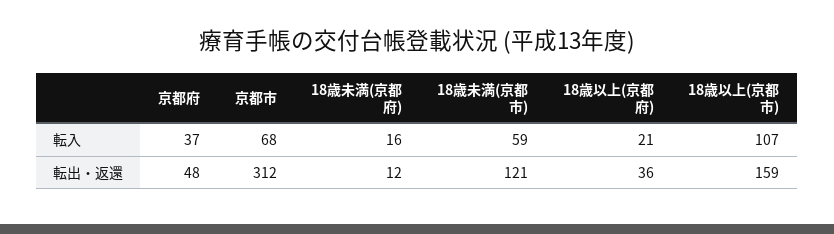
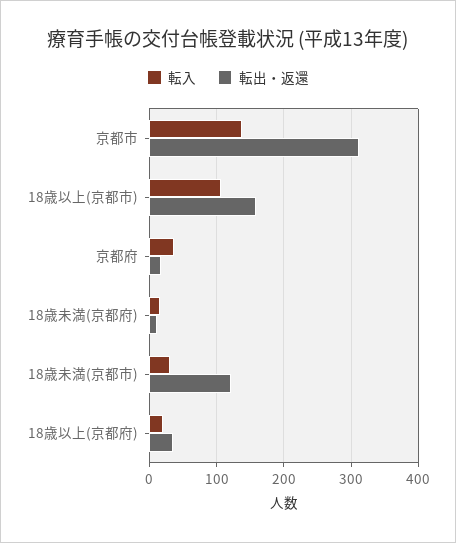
転入, 京都市: 68 -> 140
転入, 18歳未満(京都市): 59 -> 30
転出・返還, 京都府: 48 -> 20

